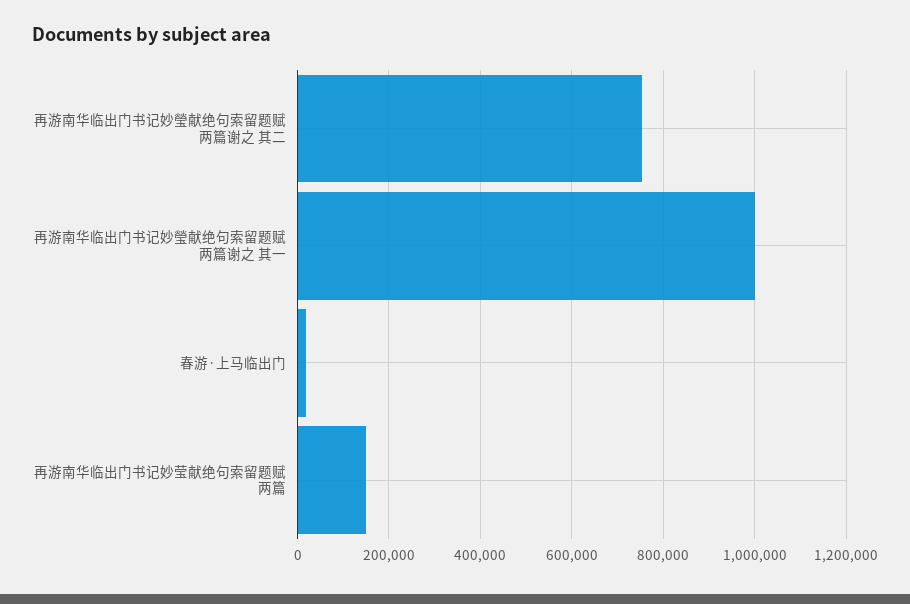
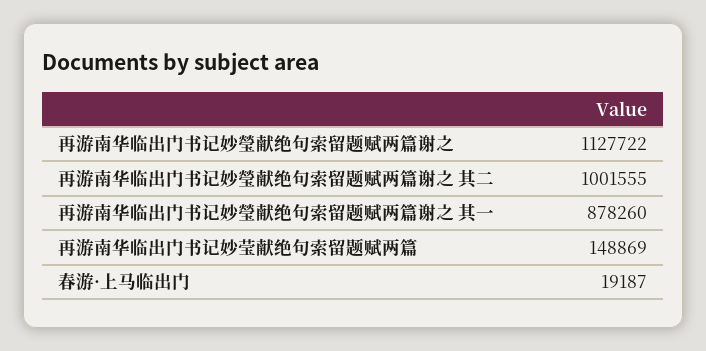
再游南华临出门书记妙瑩献绝句索留题赋两篇谢之 其二: 760000 -> 1001555
再游南华临出门书记妙瑩献绝句索留题赋两篇谢之 其一: 1000000 -> 878260
再游南华临出门书记妙瑩献绝句索留题赋两篇谢之: none -> 1127722

